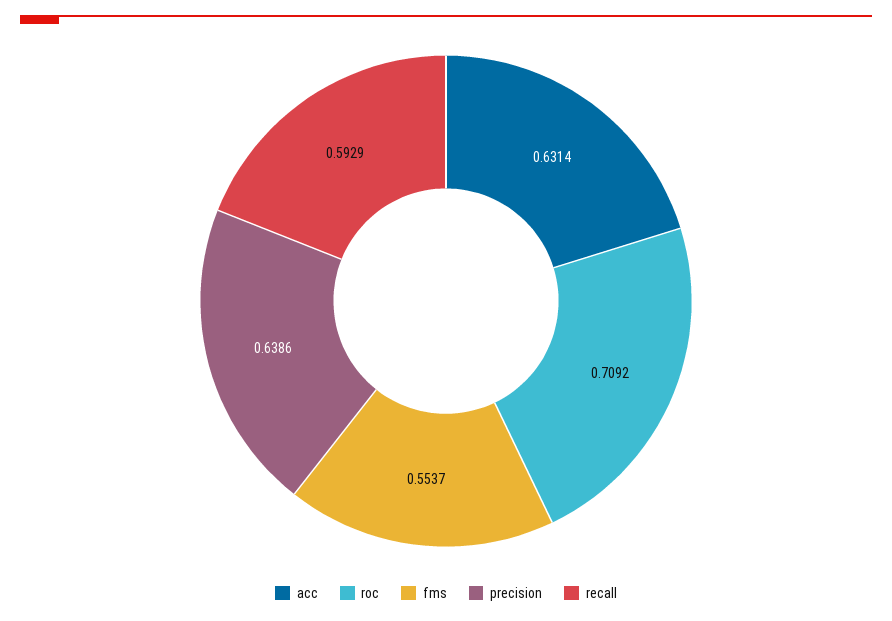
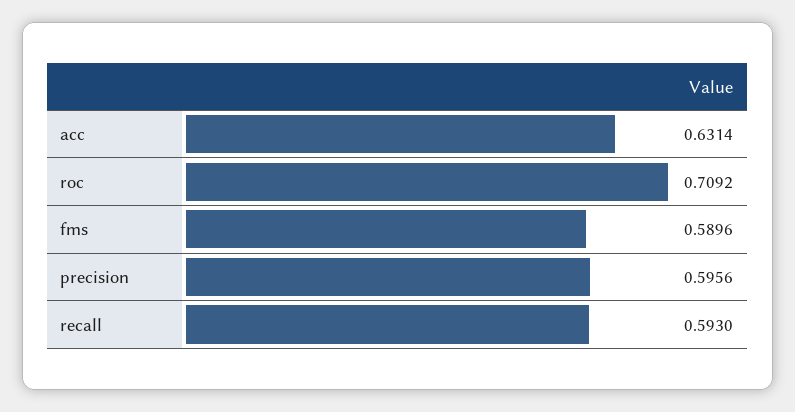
fms: 0.5537 -> 0.5896
precision: 0.6386 -> 0.5956
recall: 0.5929 -> 0.593

